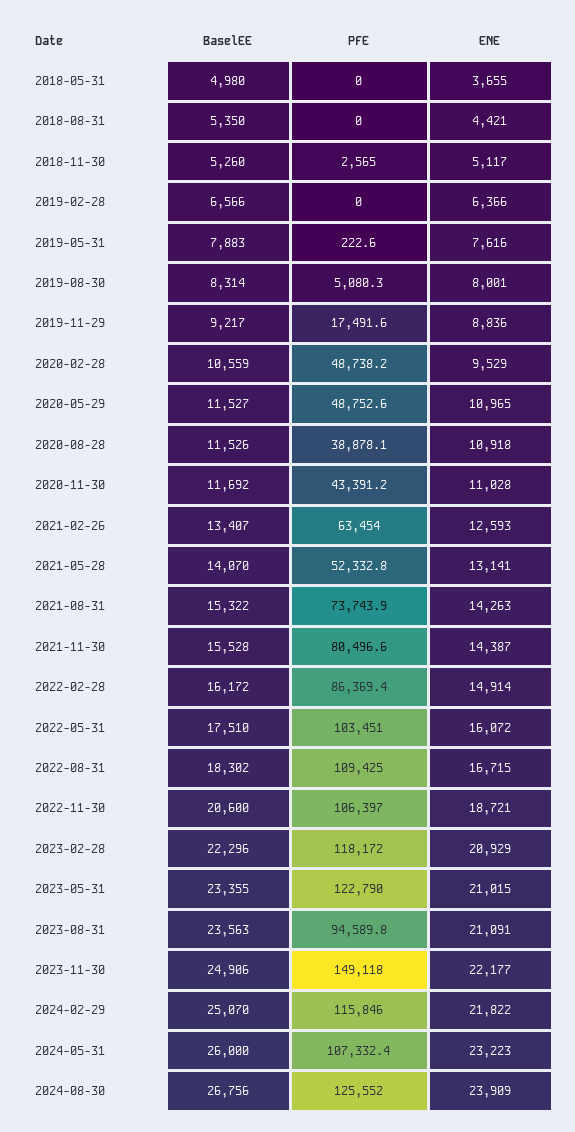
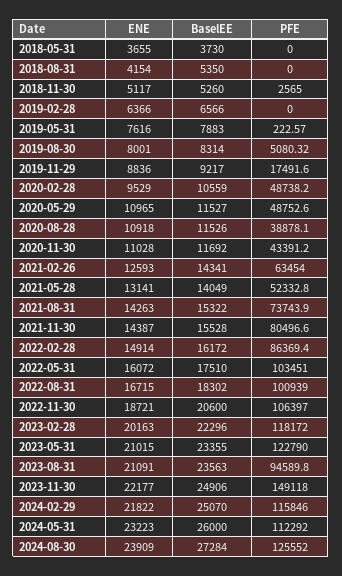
BaselEE, 2018-05-31: 4980 -> 3730
ENE, 2018-08-31: 4421 -> 4154
BaselEE, 2021-02-26: 13407 -> 14341
BaselEE, 2021-05-28: 14070 -> 14049
PFE, 2022-08-31: 109425 -> 100939
ENE, 2023-02-28: 20929 -> 20163
PFE, 2024-05-31: 107332.4 -> 112292
BaselEE, 2024-08-30: 26756 -> 27284

